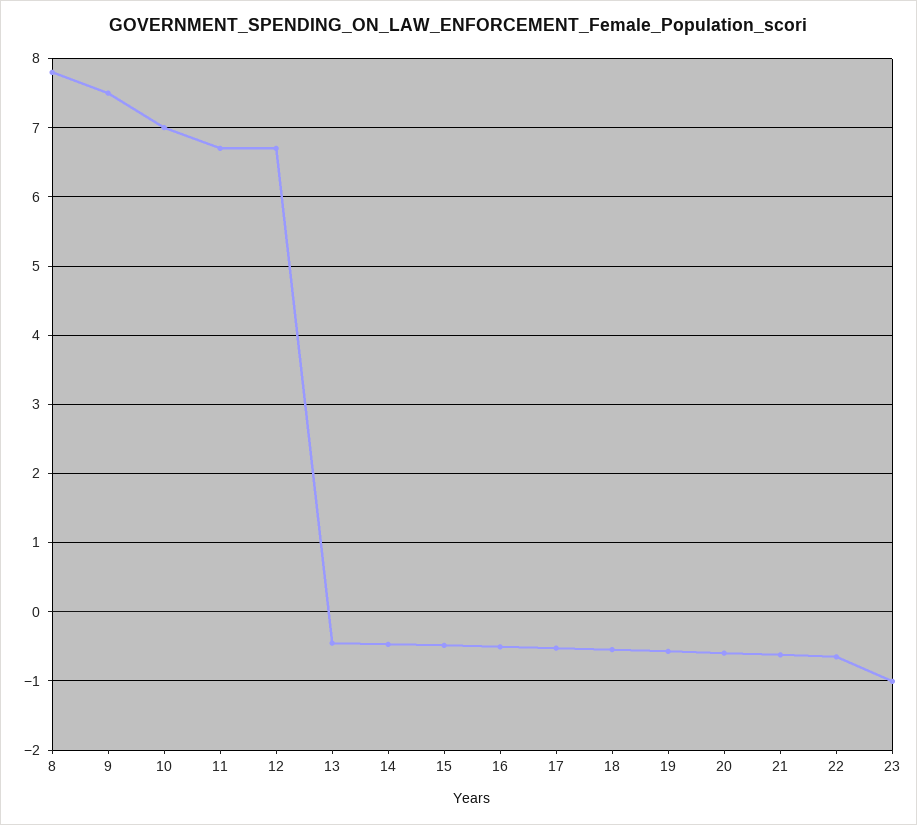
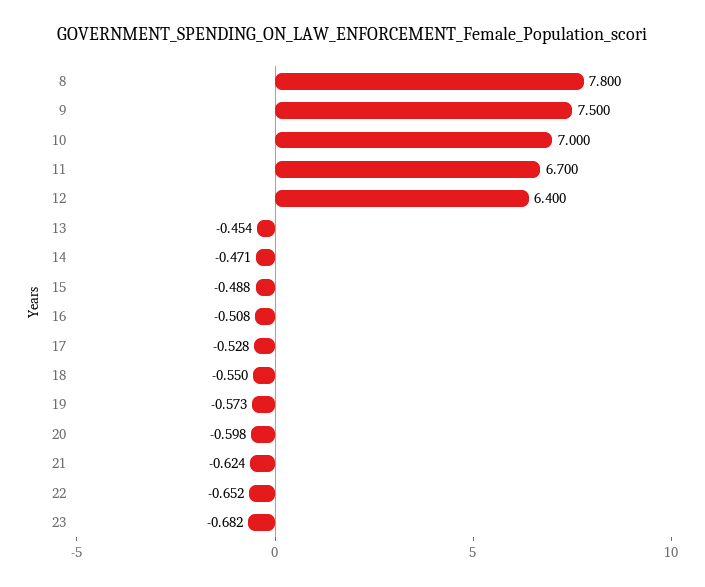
12: 6.7 -> 6.4
23: -1 -> -0.682

